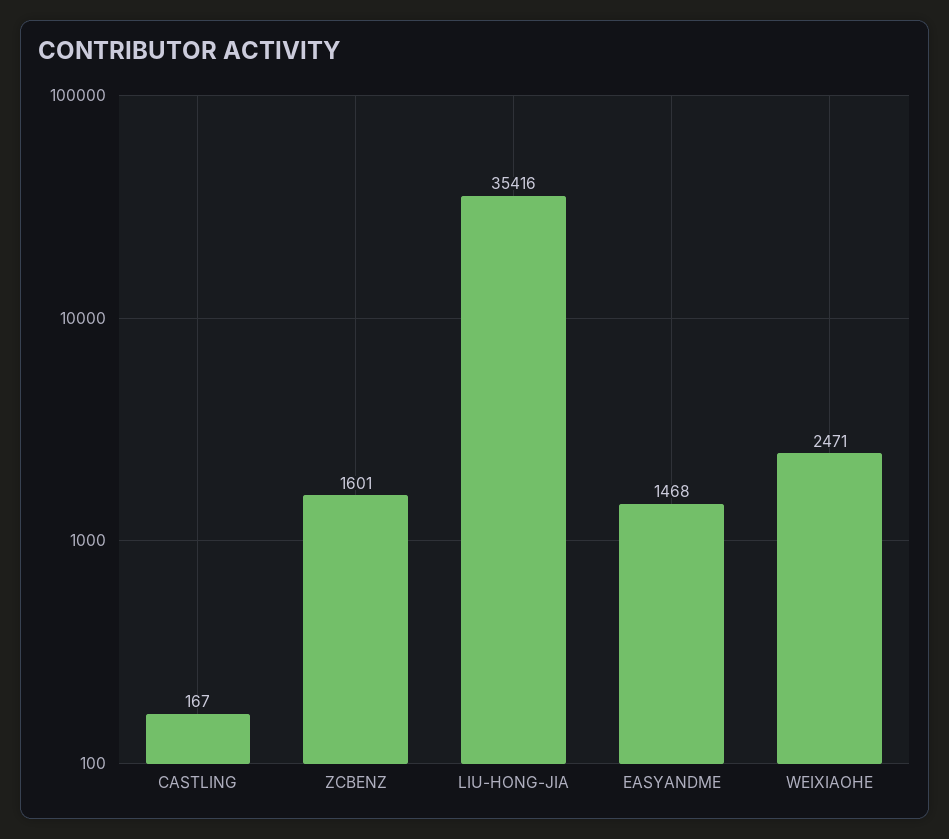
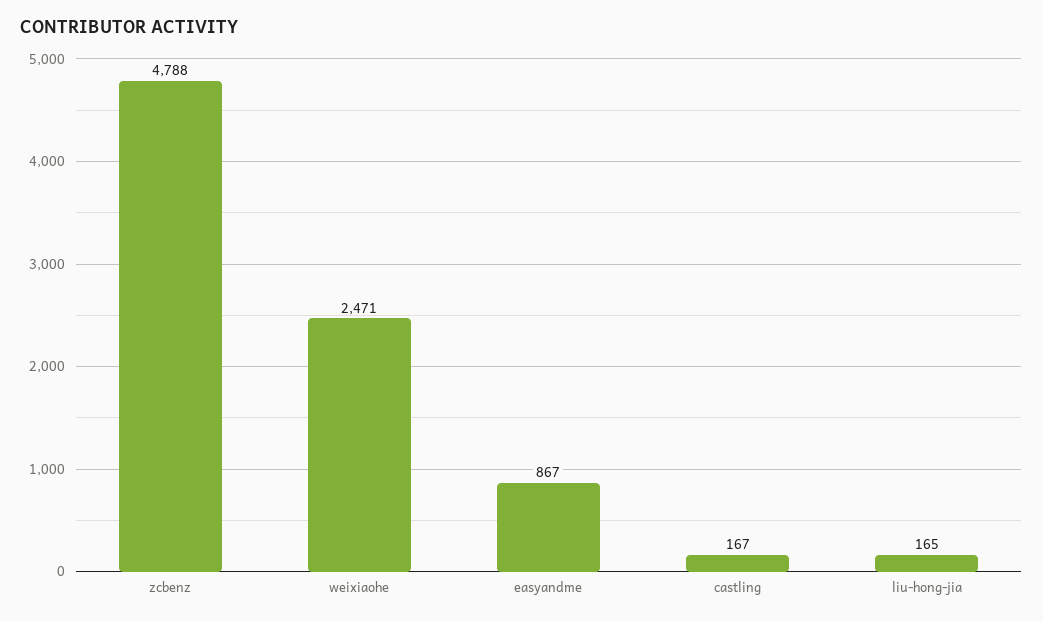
ZCBENZ: 1601 -> 4788
LIU-HONG-JIA: 35416 -> 165
EASYANDME: 1468 -> 867

